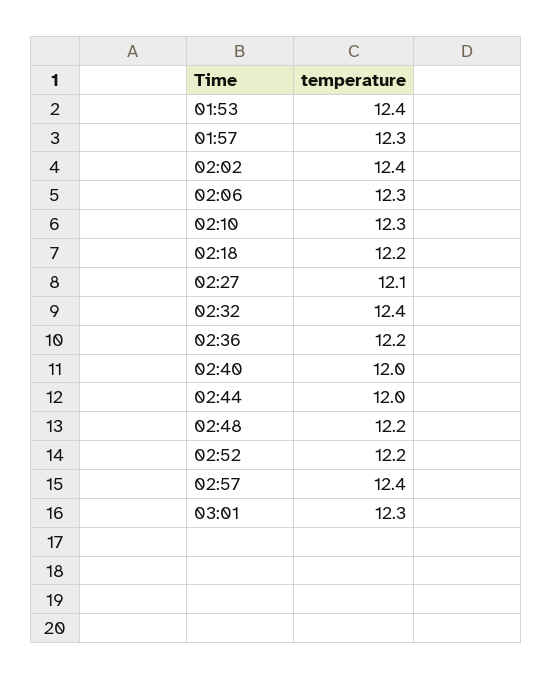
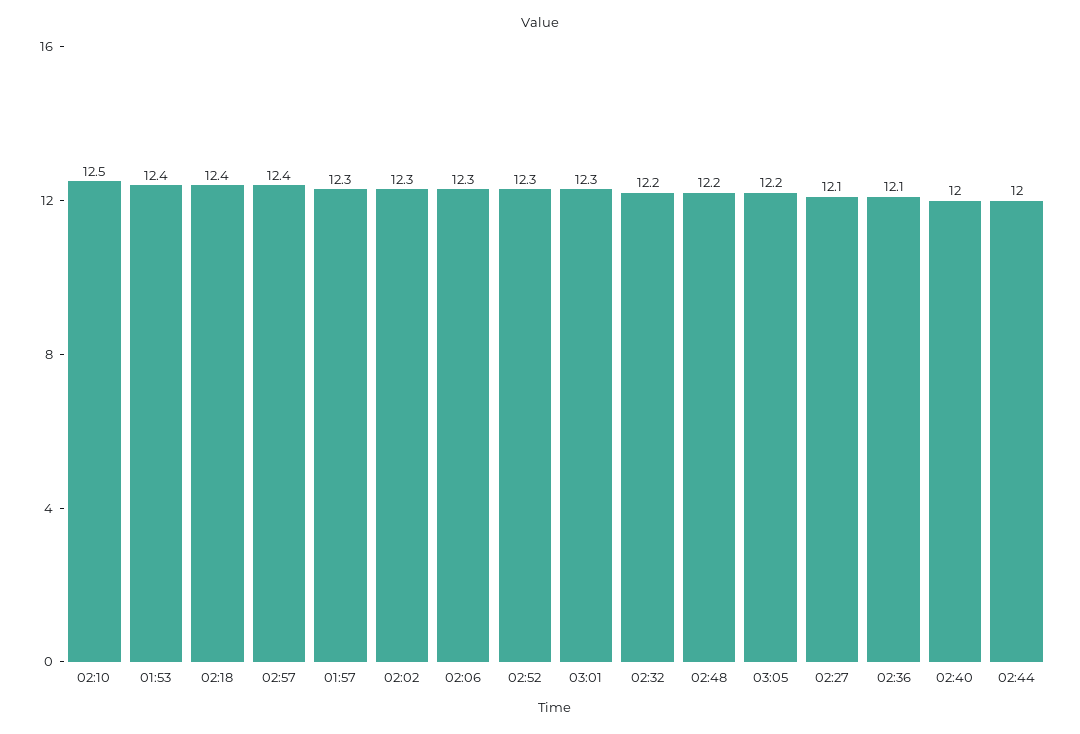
02:02: 12.4 -> 12.3
02:10: 12.3 -> 12.5
02:18: 12.2 -> 12.4
02:32: 12.4 -> 12.2
02:36: 12.2 -> 12.1
02:52: 12.2 -> 12.3
03:05: none -> 12.2

